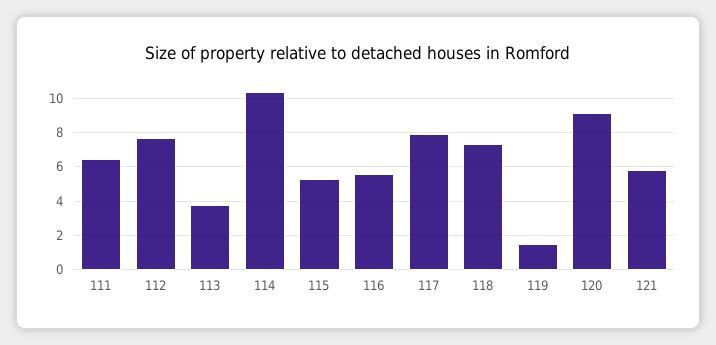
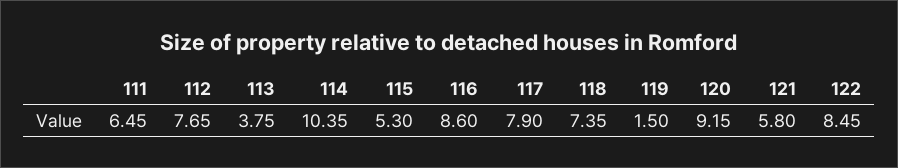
116: 5.5 -> 8.6
122: none -> 8.45

